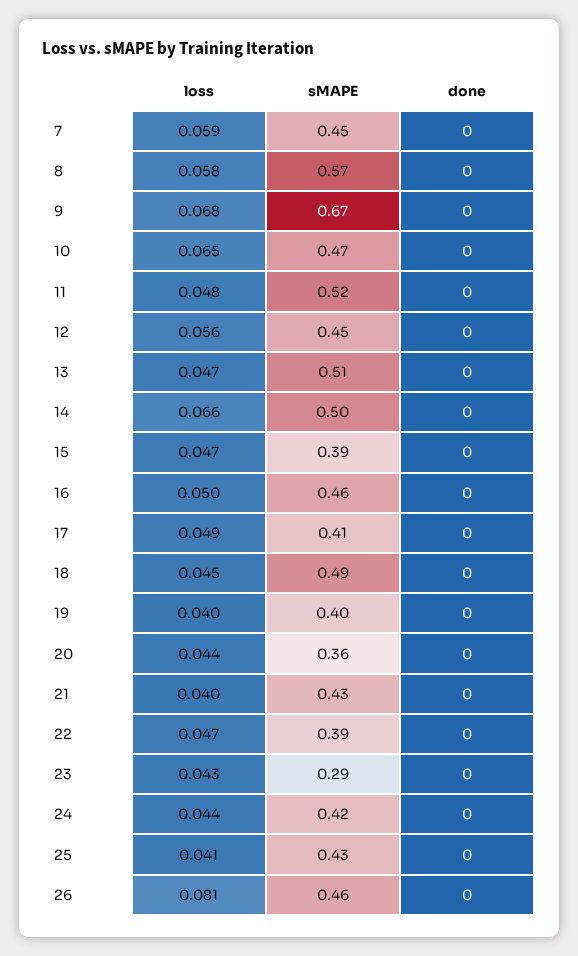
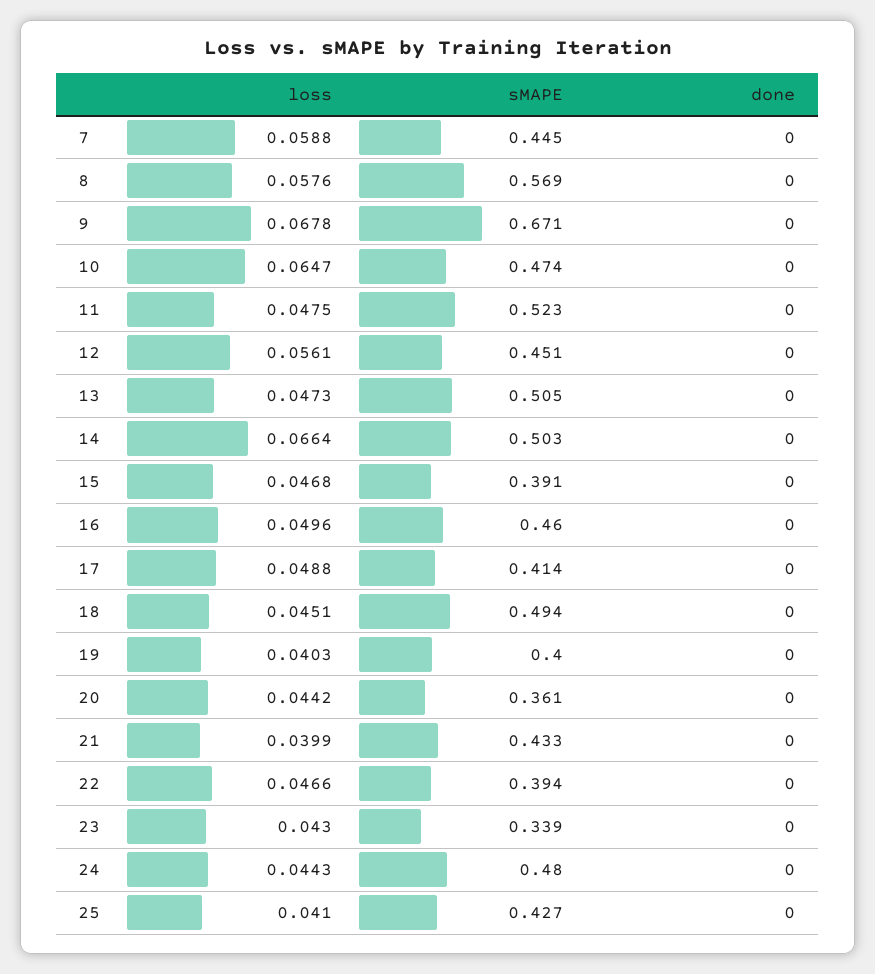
sMAPE, 23: 0.29 -> 0.339
sMAPE, 24: 0.42 -> 0.48
loss, 26: 0.081 -> none
sMAPE, 26: 0.46 -> none
done, 26: 0 -> none

